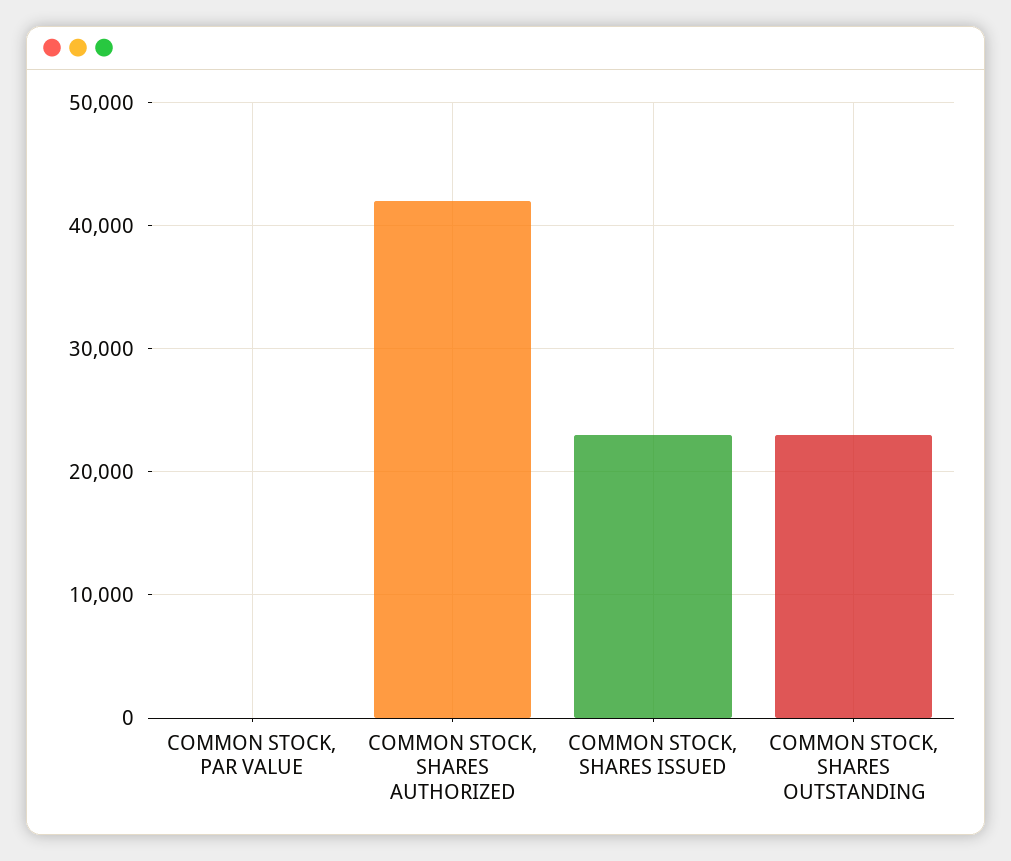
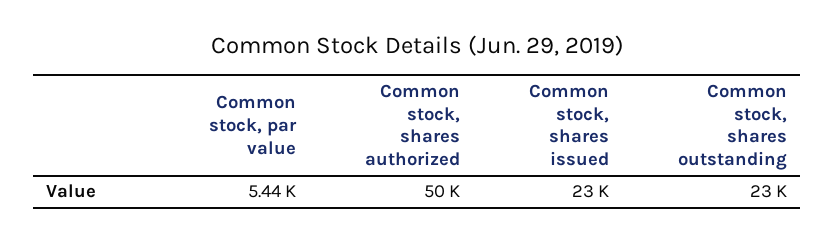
COMMON STOCK, PAR VALUE: 0 -> 5440
COMMON STOCK, SHARES AUTHORIZED: 42000 -> 50000

